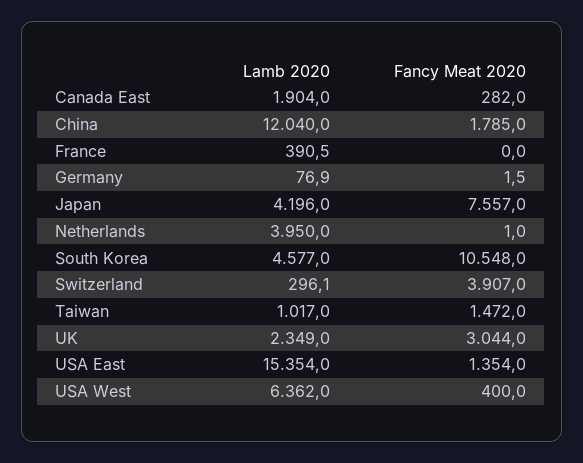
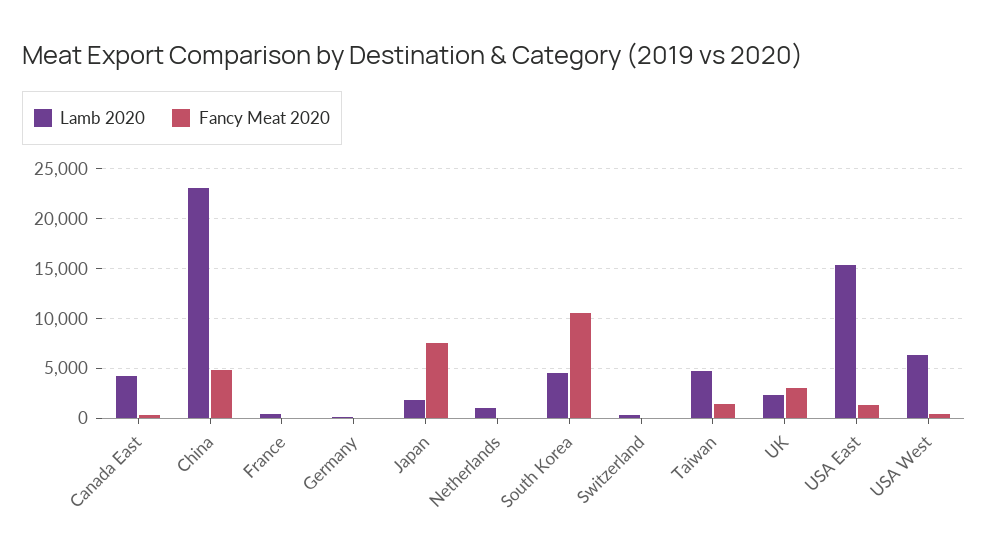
Lamb 2020, Canada East: 1904 -> 4000
Lamb 2020, China: 12040 -> 23000
Fancy Meat 2020, China: 1785 -> 5000
Lamb 2020, Japan: 4196 -> 2000
Lamb 2020, Netherlands: 3950 -> 1000
Fancy Meat 2020, Switzerland: 3907 -> 0
Lamb 2020, Taiwan: 1017 -> 5000

